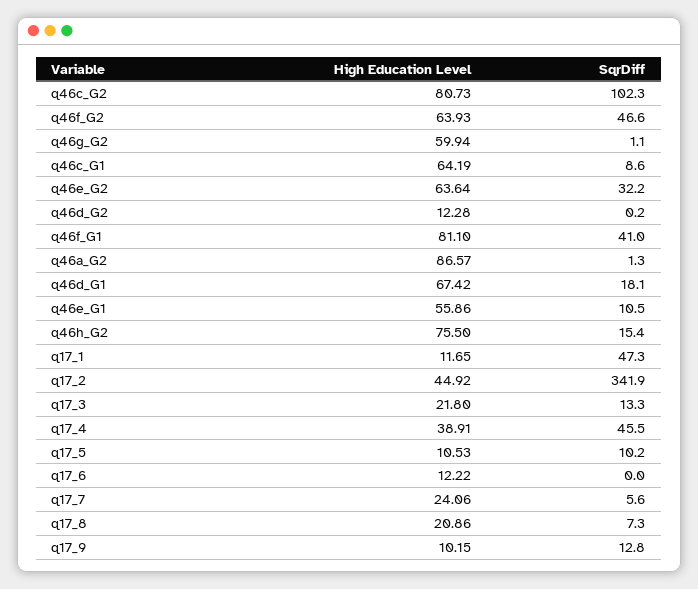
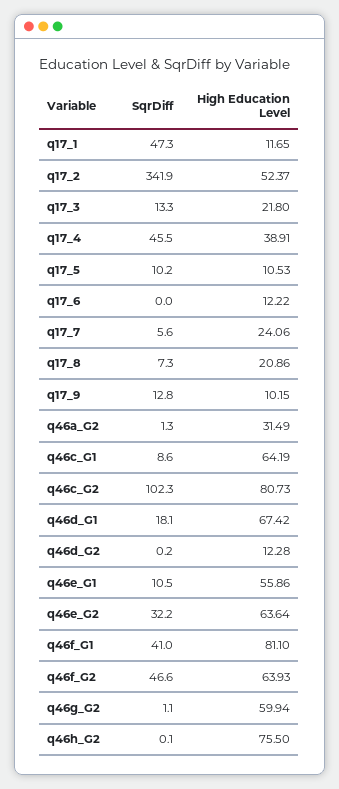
High Education Level, q46a_G2: 86.57 -> 31.49
SqrDiff, q46h_G2: 15.4 -> 0.1
High Education Level, q17_2: 44.92 -> 52.37

